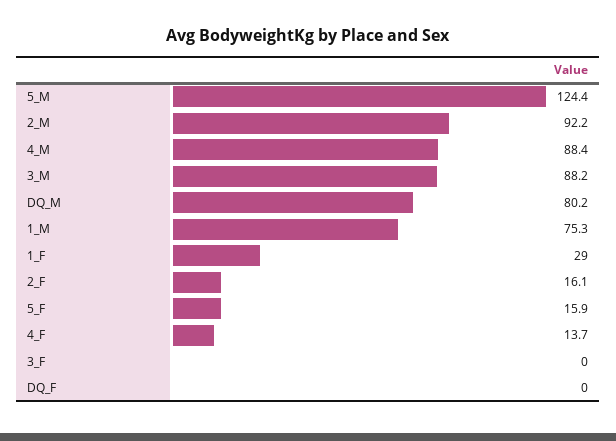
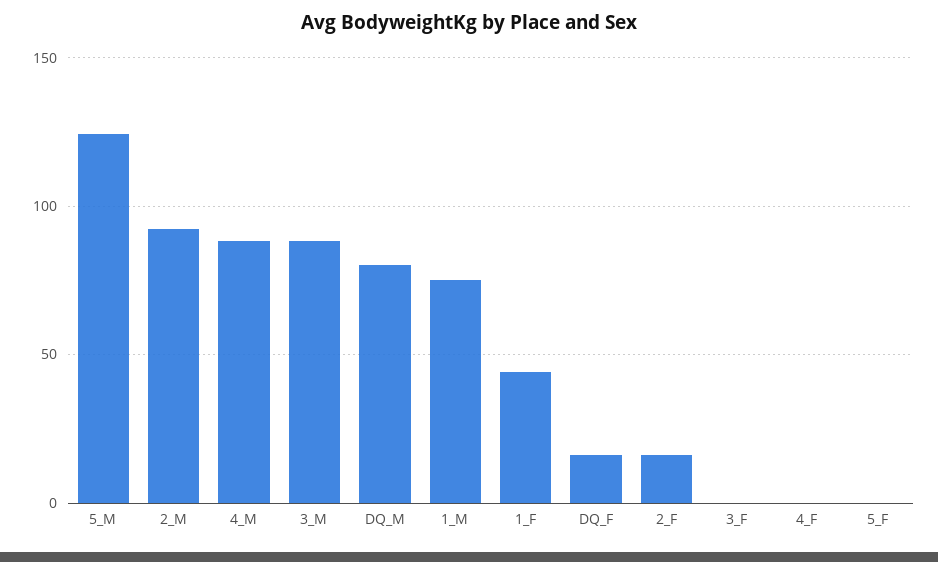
1_F: 29 -> 45
5_F: 15.9 -> 0
4_F: 13.7 -> 0
DQ_F: 0 -> 15

